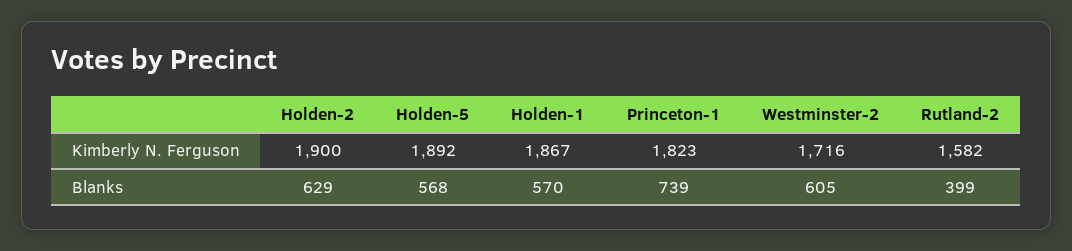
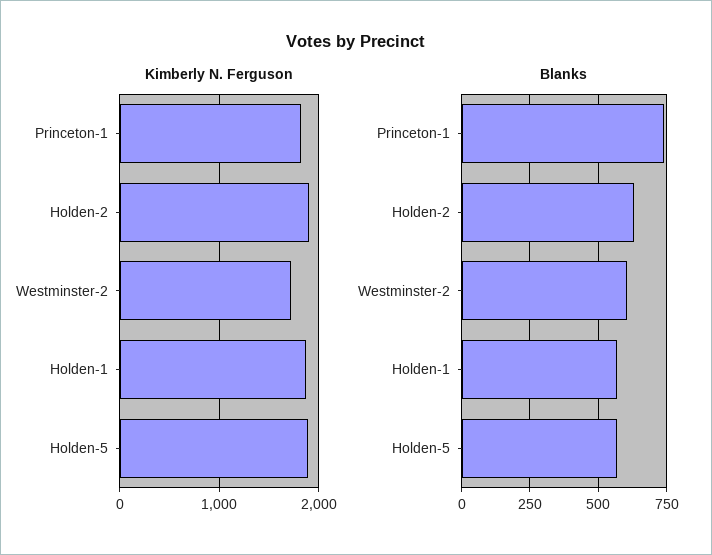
Kimberly N. Ferguson, Rutland-2: 1582 -> none
Blanks, Rutland-2: 399 -> none

